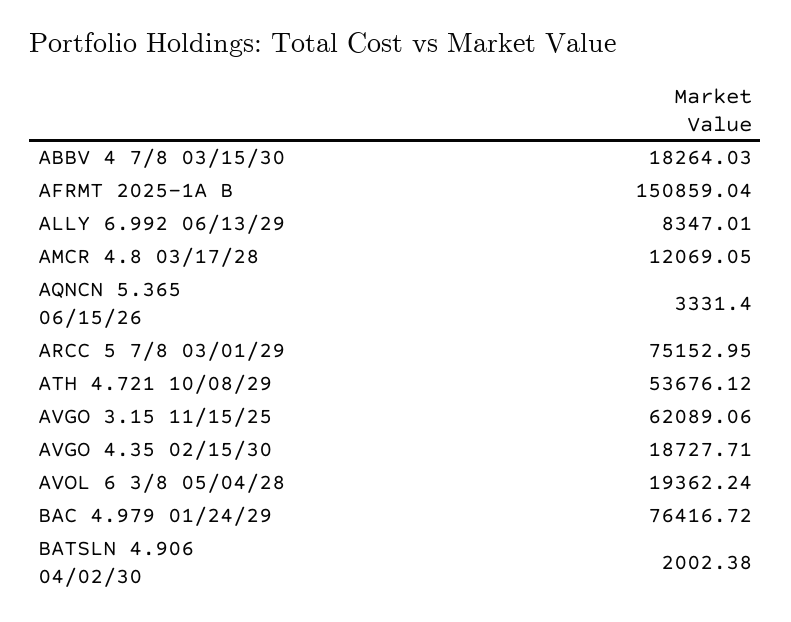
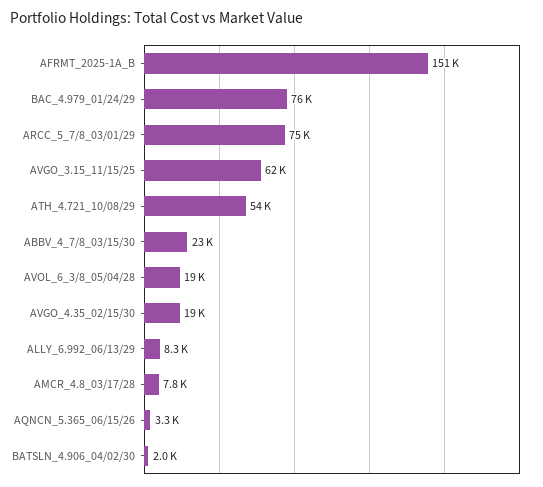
ABBV 4 7/8 03/15/30: 18264.03 -> 23000
AMCR 4.8 03/17/28: 12069.05 -> 7800

